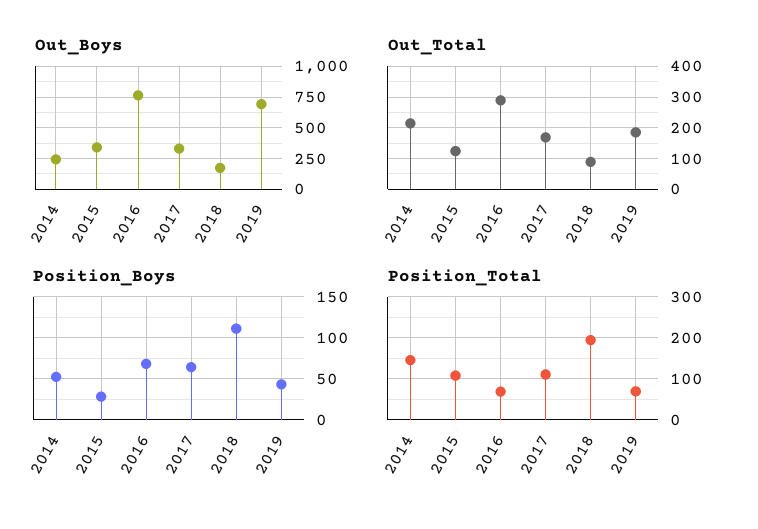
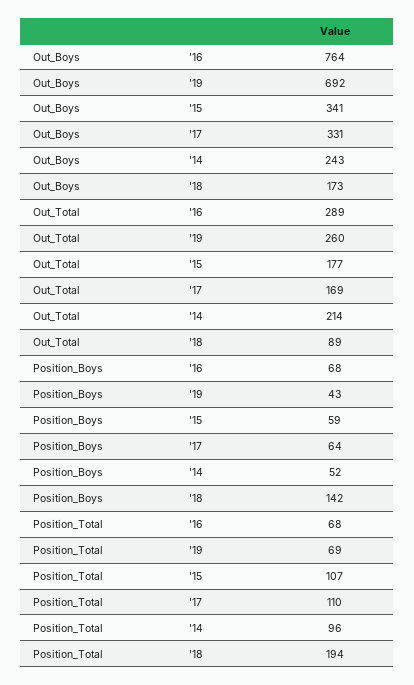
Out_Total, 2015: 120 -> 177
Out_Total, 2019: 180 -> 260
Position_Boys, 2015: 30 -> 59
Position_Boys, 2018: 110 -> 142
Position_Total, 2014: 140 -> 96

